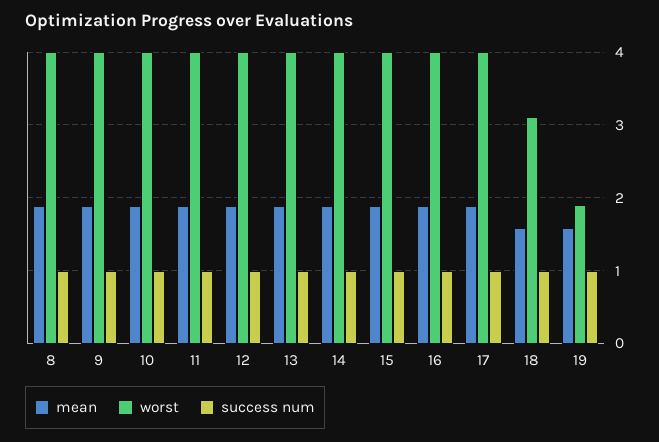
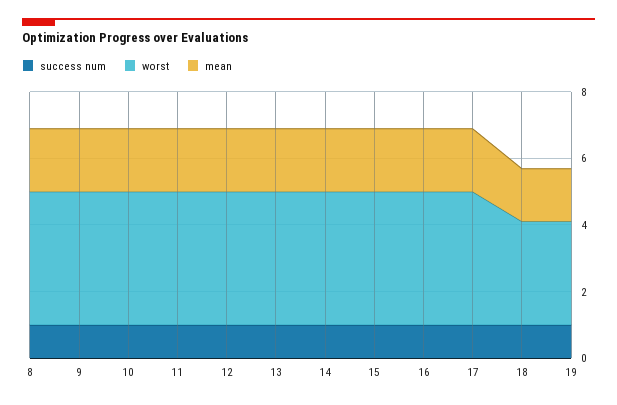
worst, 19: 1.9 -> 3

